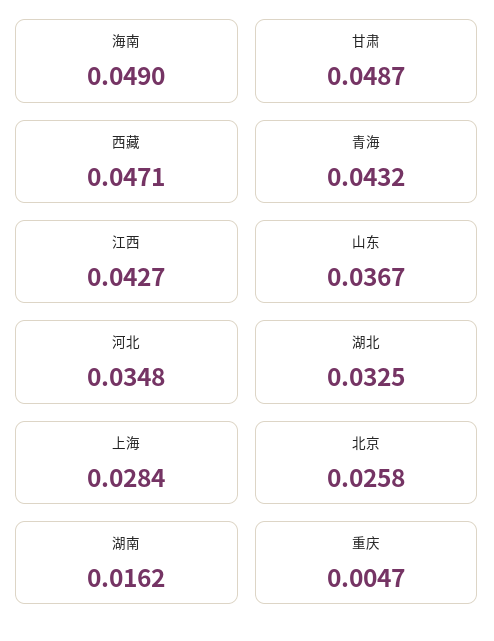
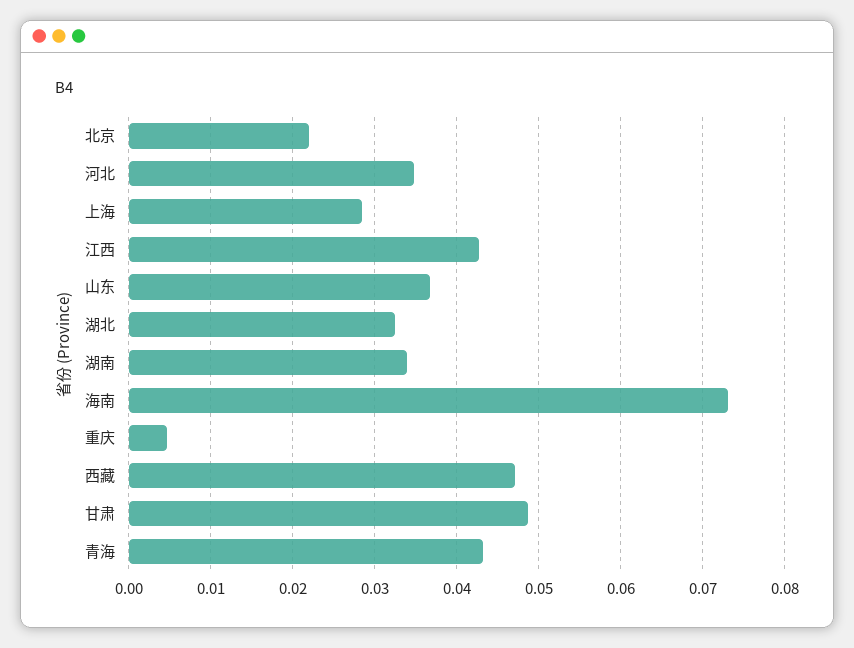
海南: 0.049 -> 0.073
北京: 0.0258 -> 0.022
湖南: 0.0162 -> 0.034

